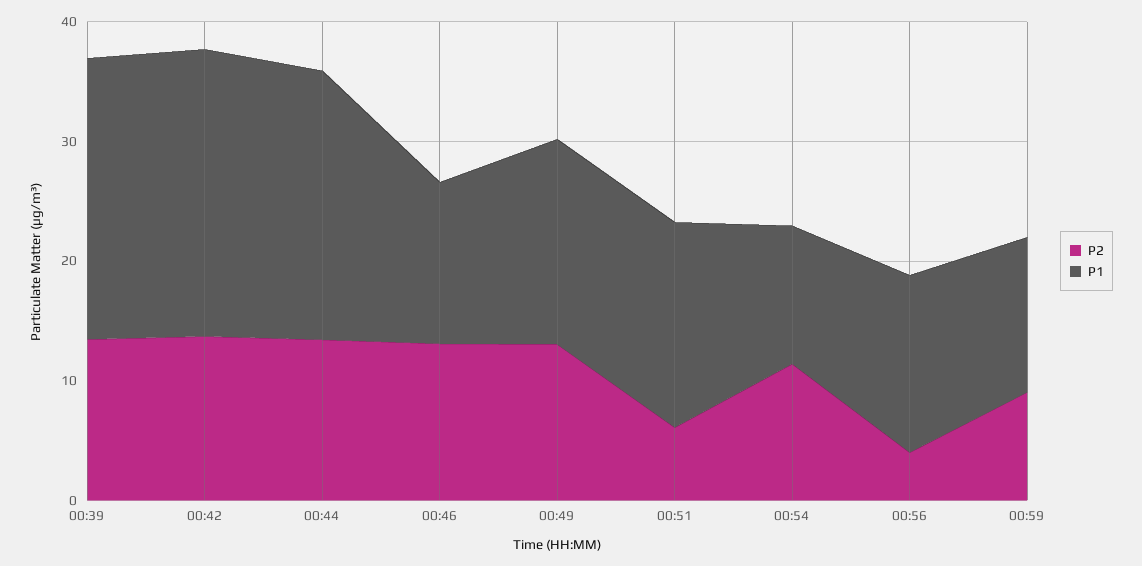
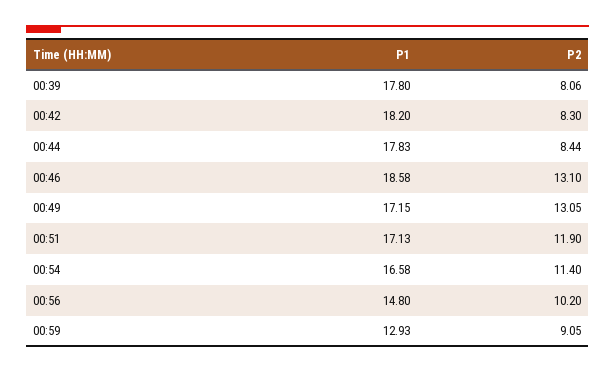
P2, 00:39: 14 -> 8.06
P1, 00:39: 24 -> 17.8
P2, 00:42: 14 -> 8.3
P1, 00:42: 24 -> 18.2
P2, 00:44: 14 -> 8.44
P1, 00:44: 22 -> 17.83
P1, 00:46: 14 -> 18.58
P2, 00:51: 6 -> 11.9
P1, 00:54: 12 -> 16.58
P2, 00:56: 4 -> 10.2

